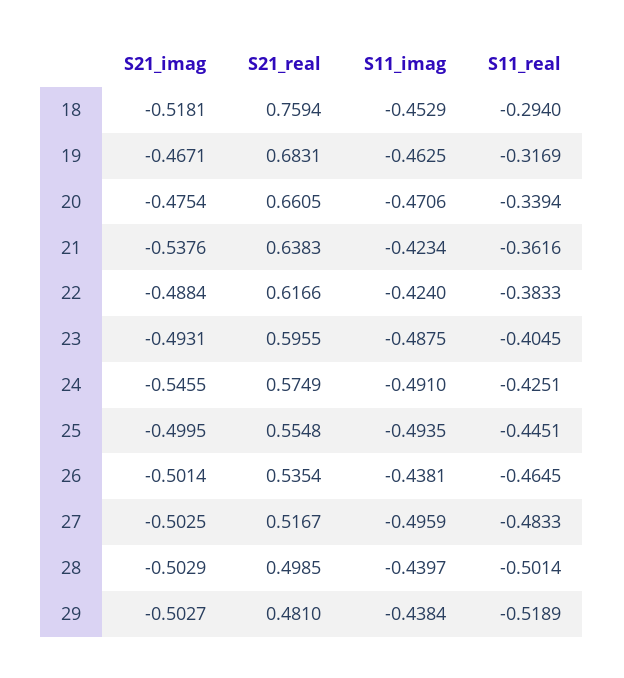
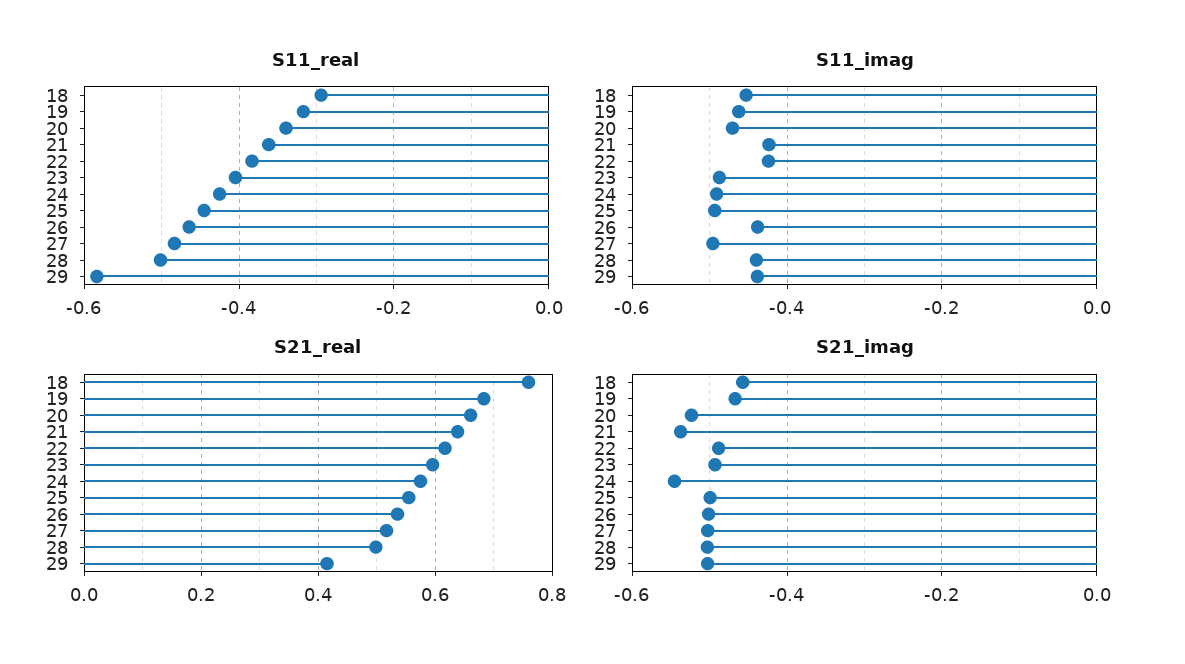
S21_imag, 18: -0.5181 -> -0.46
S21_imag, 20: -0.4754 -> -0.52
S21_real, 29: 0.481 -> 0.42
S11_real, 29: -0.5189 -> -0.58

